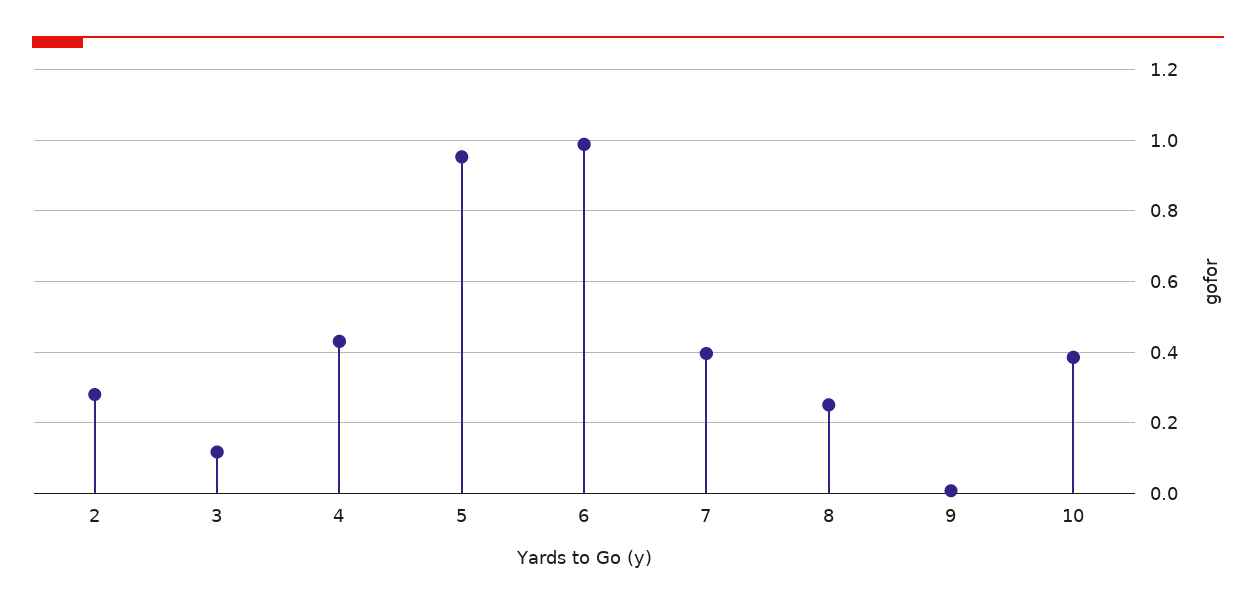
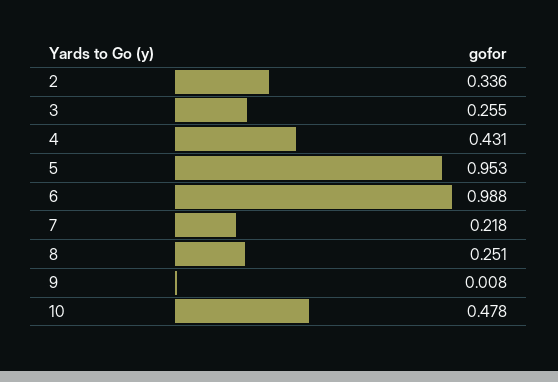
2: 0.28 -> 0.336
3: 0.12 -> 0.255
7: 0.4 -> 0.218
10: 0.38 -> 0.478

